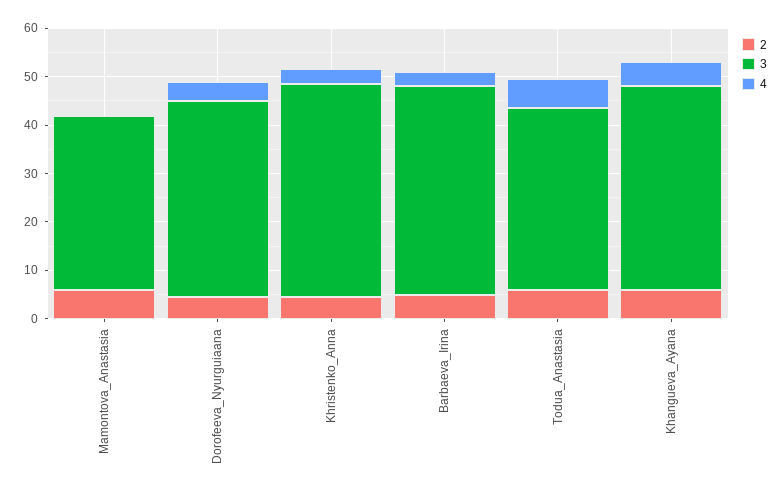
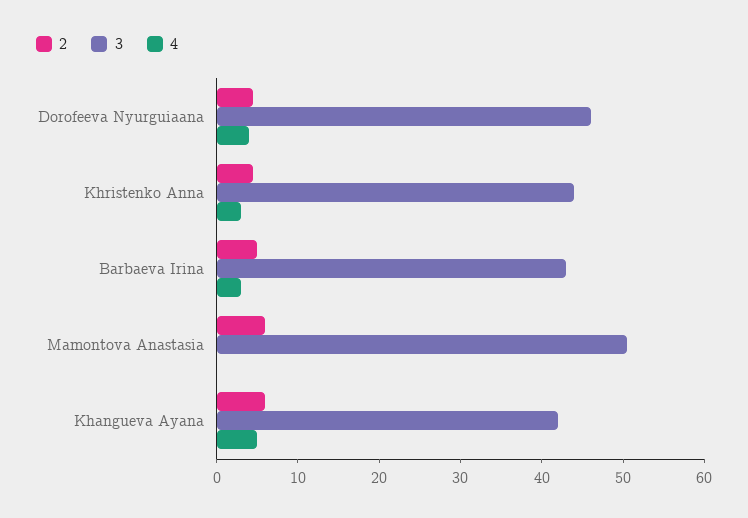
3, Mamontova_Anastasia: 36 -> 50
3, Dorofeeva_Nyurguiaana: 40 -> 46
2, Todua_Anastasia: 6 -> none
3, Todua_Anastasia: 38 -> none
4, Todua_Anastasia: 6 -> none

